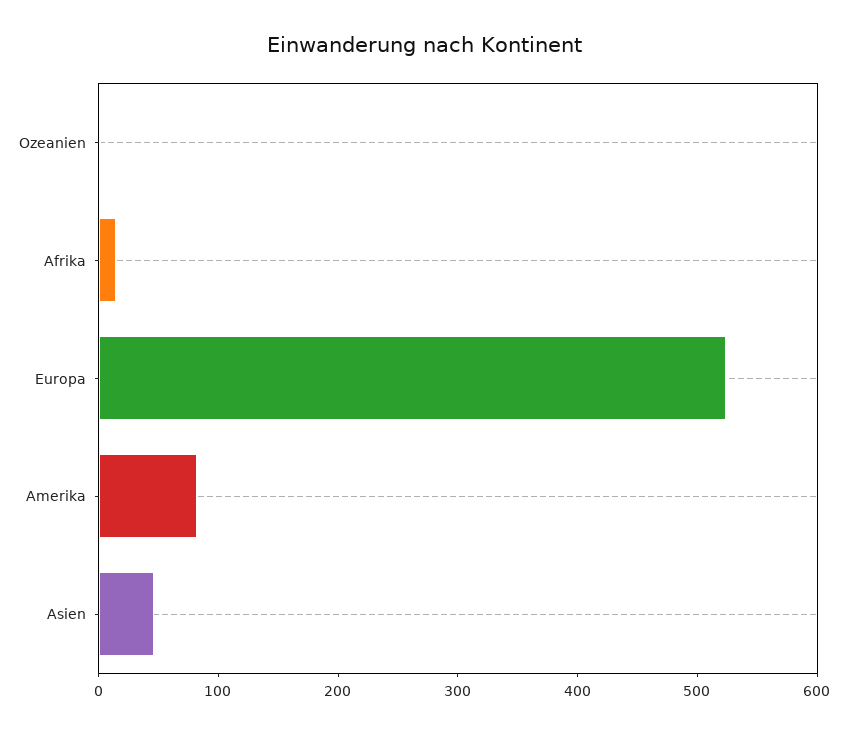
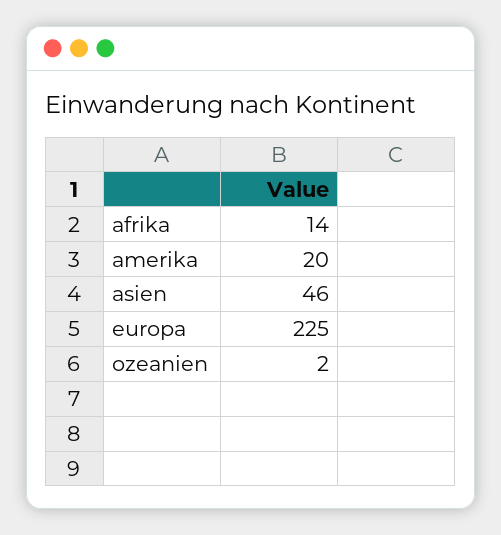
Europa: 520 -> 225
Amerika: 80 -> 20

